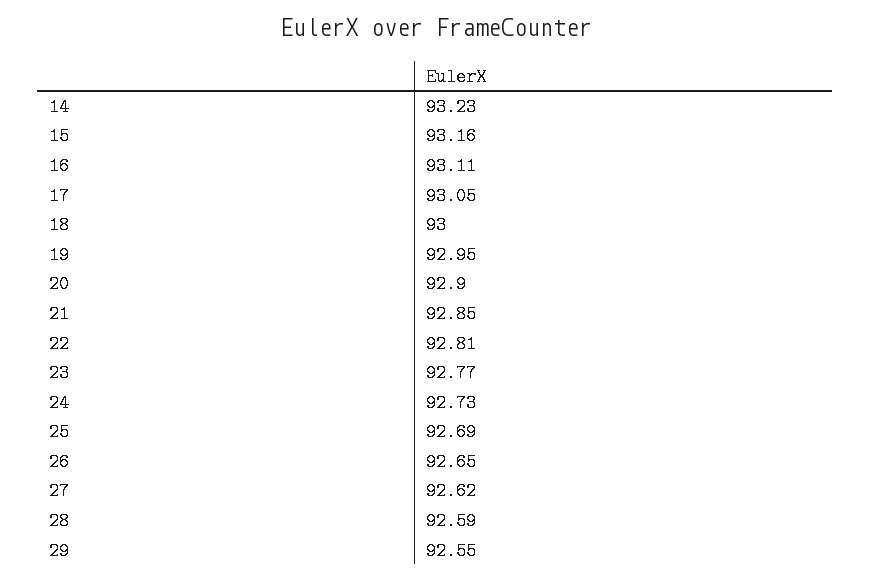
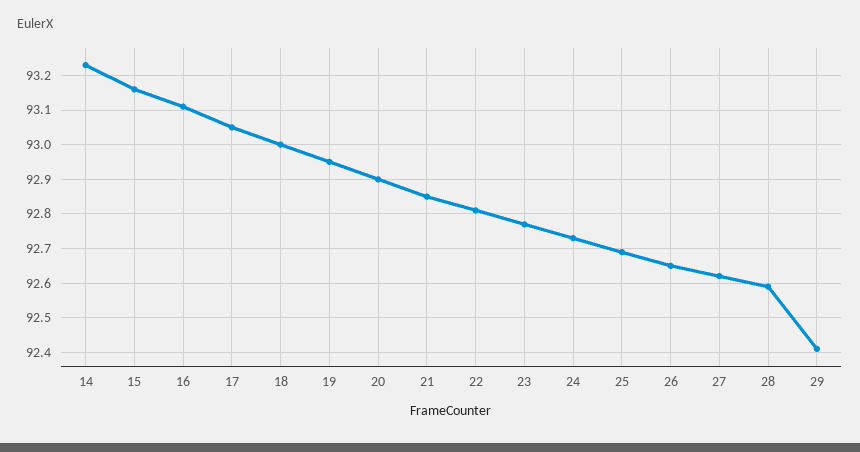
29: 92.55 -> 92.4

